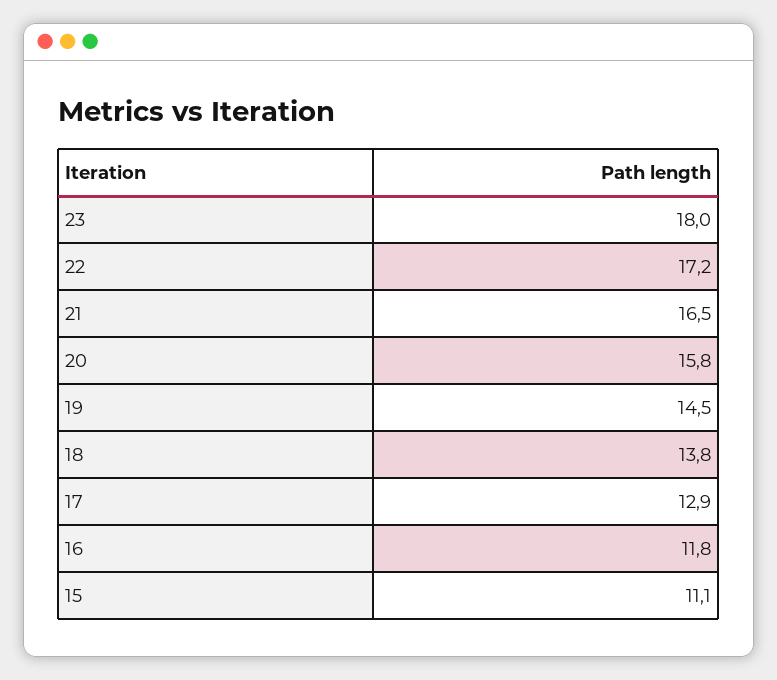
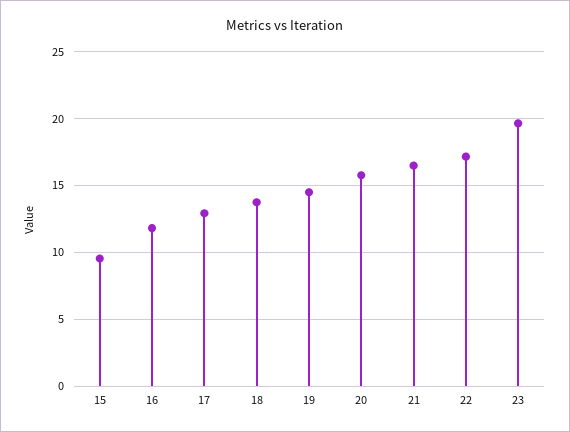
23: 18 -> 19.5
15: 11.1 -> 9.5

